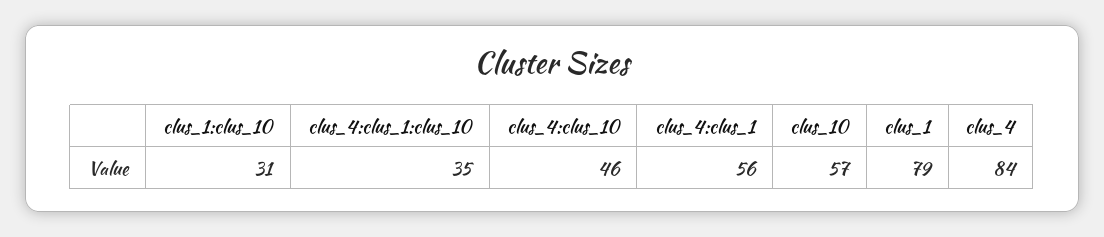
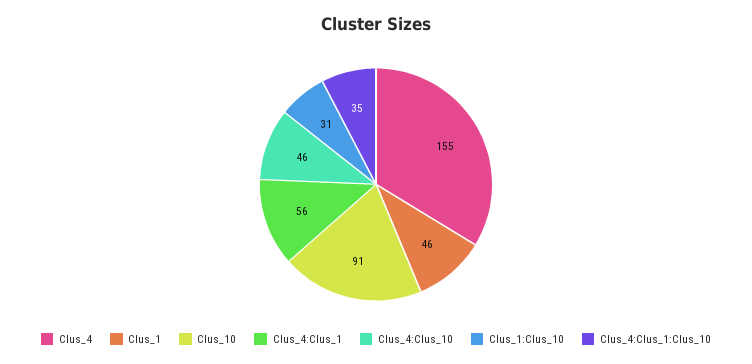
clus_10: 57 -> 91
clus_1: 79 -> 46
clus_4: 84 -> 155

